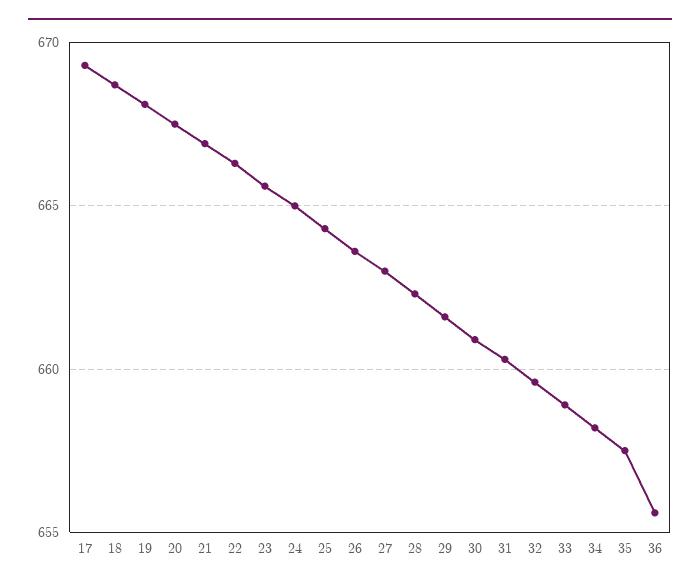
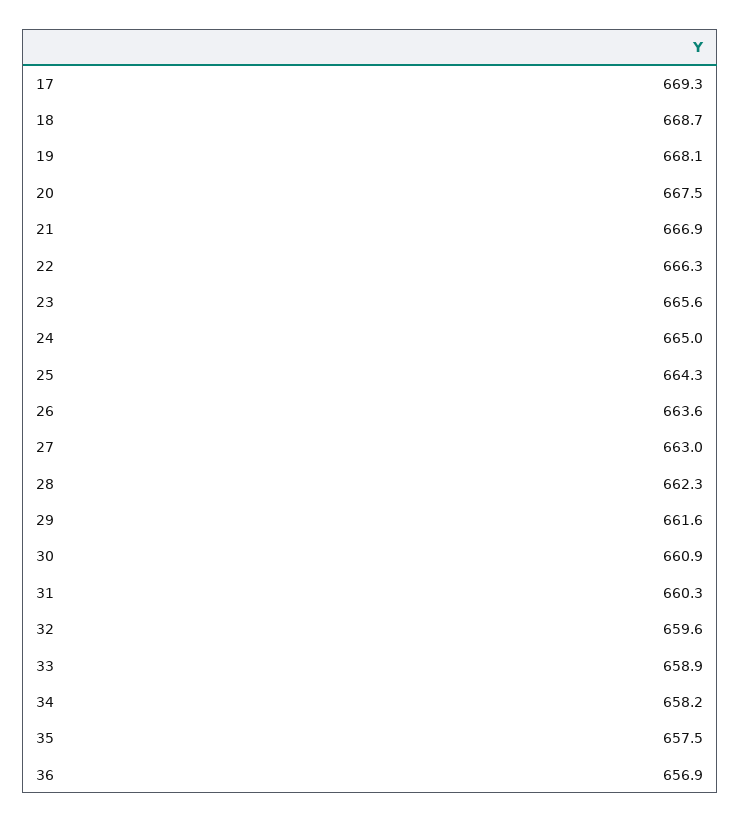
36: 655.5 -> 656.9

